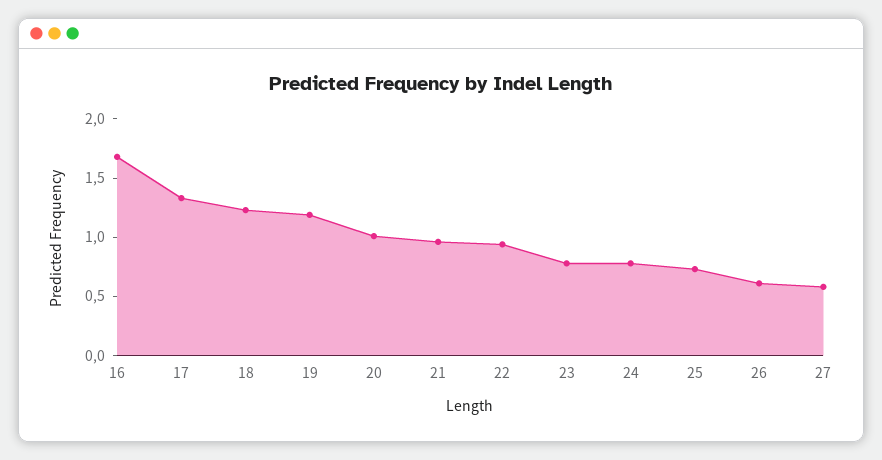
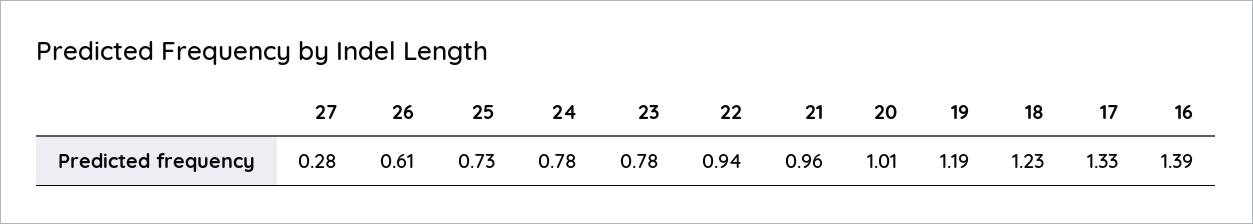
16: 1.7 -> 1.39
27: 0.6 -> 0.28

